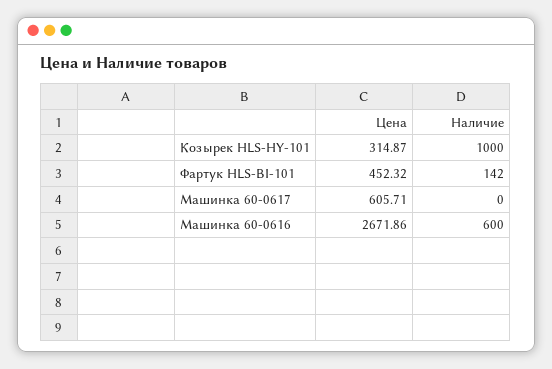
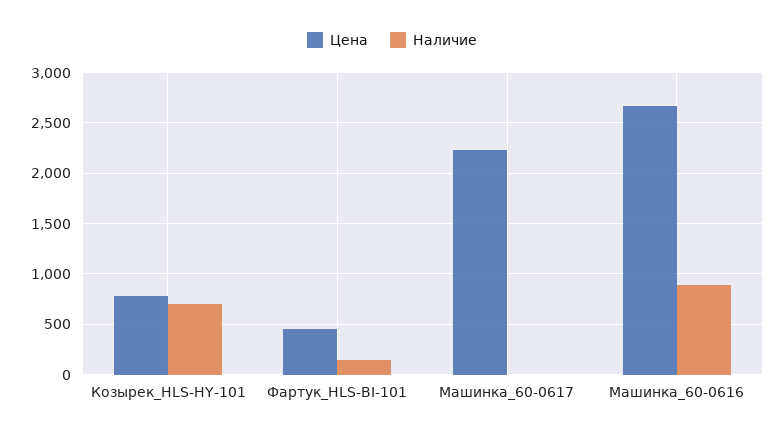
Цена, Козырек HLS-HY-101: 314.87 -> 800
Наличие, Козырек HLS-HY-101: 1000 -> 700
Цена, Машинка 60-0617: 605.71 -> 2200
Наличие, Машинка 60-0616: 600 -> 900

